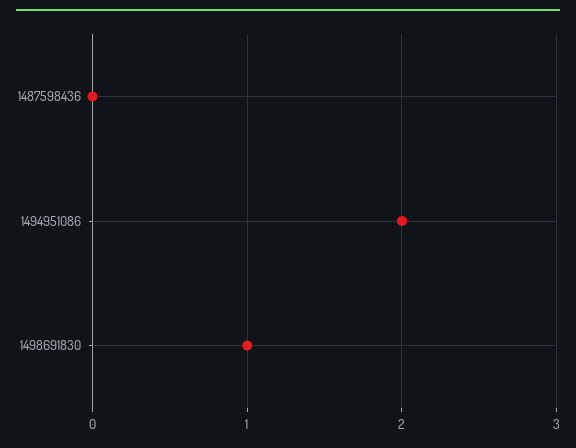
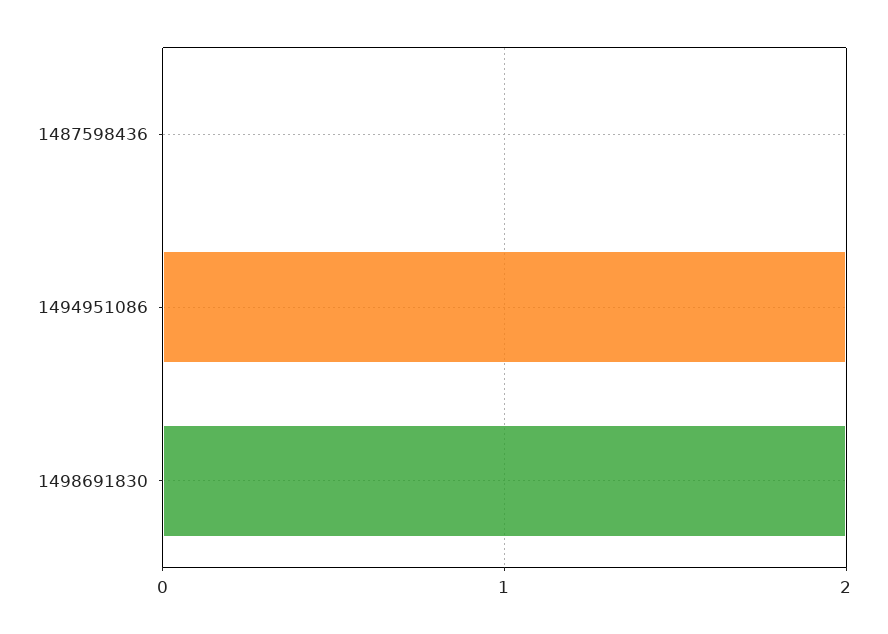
1498691830: 1 -> 2

